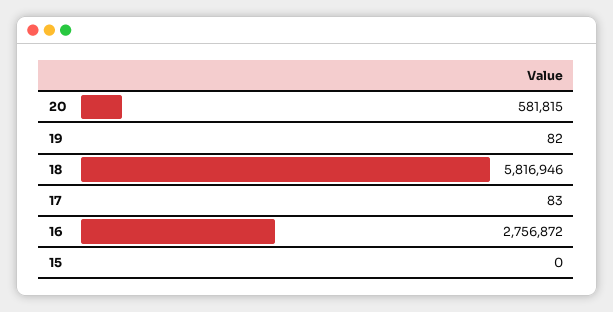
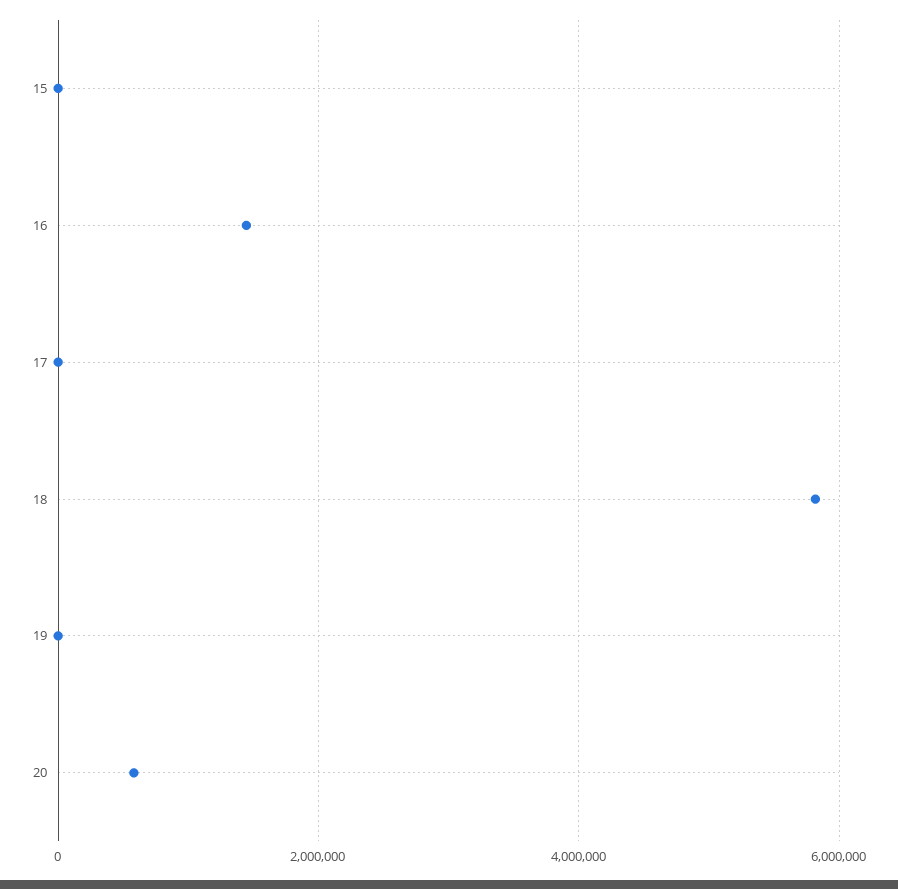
16: 2756872 -> 1400000

